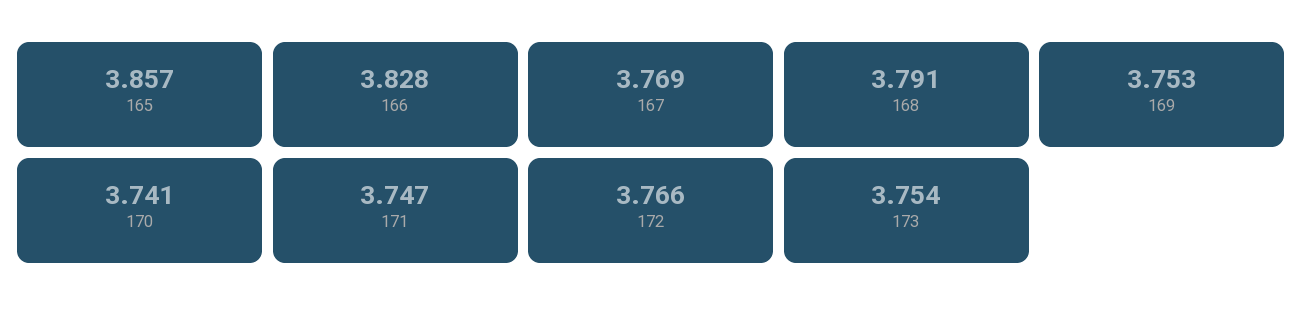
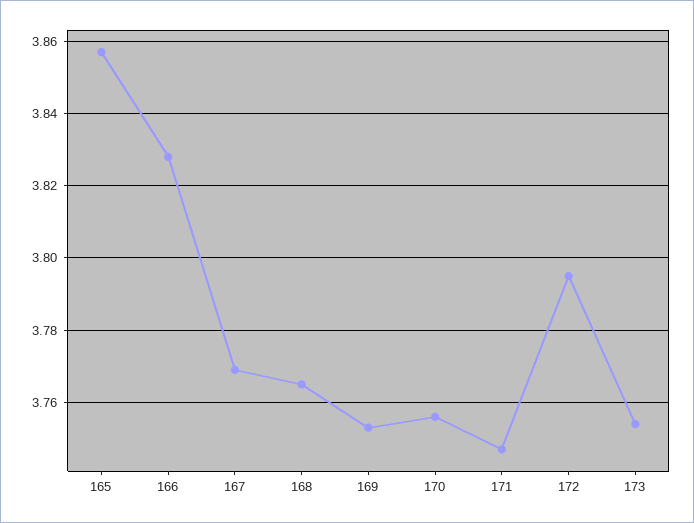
168: 3.791 -> 3.765
170: 3.741 -> 3.755
172: 3.766 -> 3.795

